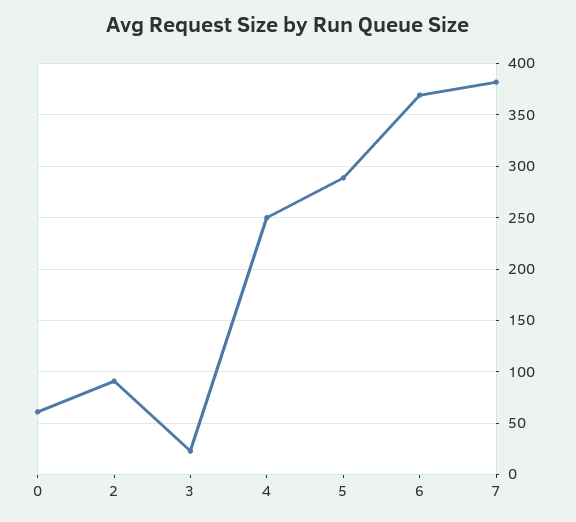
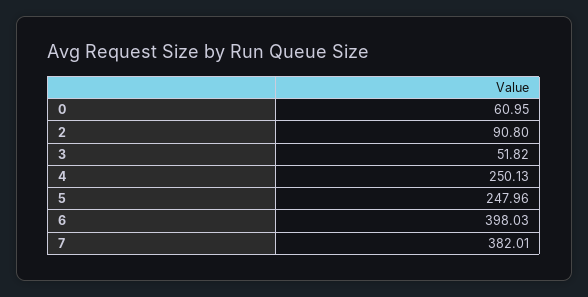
3: 20 -> 51.82
5: 290 -> 247.96
6: 370 -> 398.03

